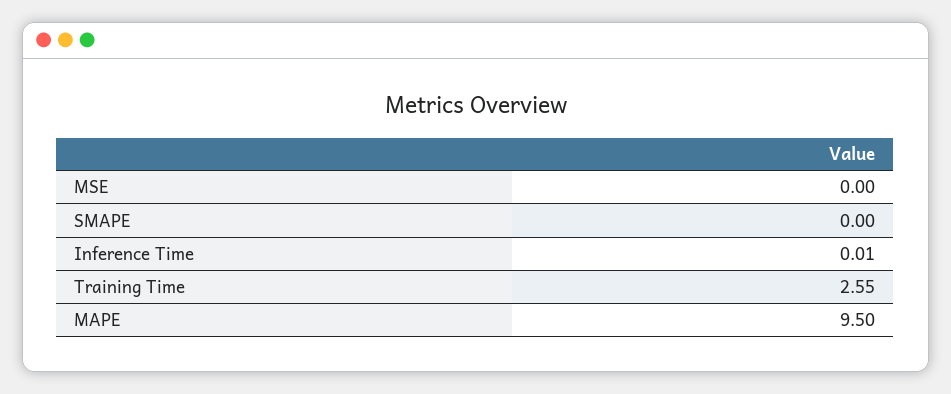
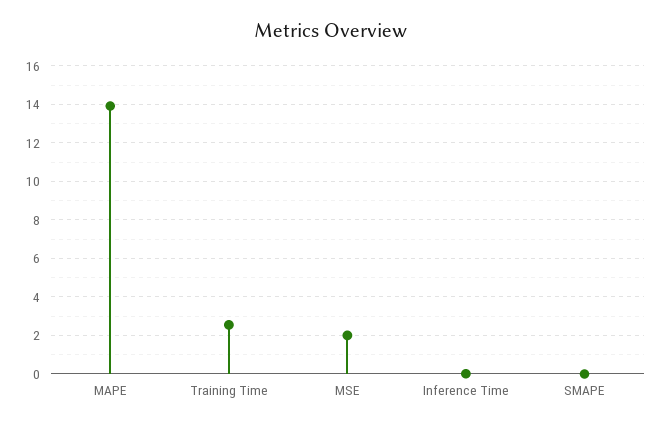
MSE: 0 -> 2
MAPE: 9.5 -> 14

